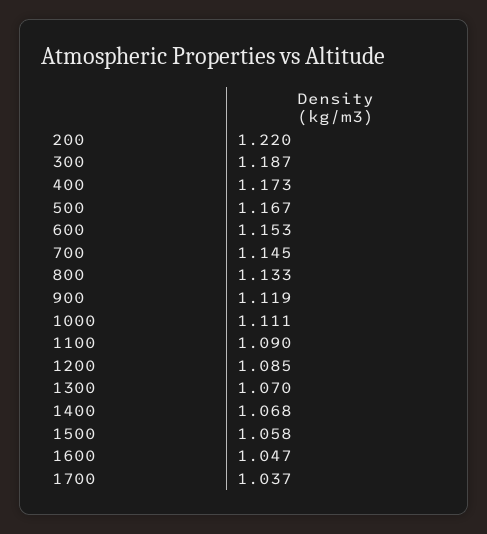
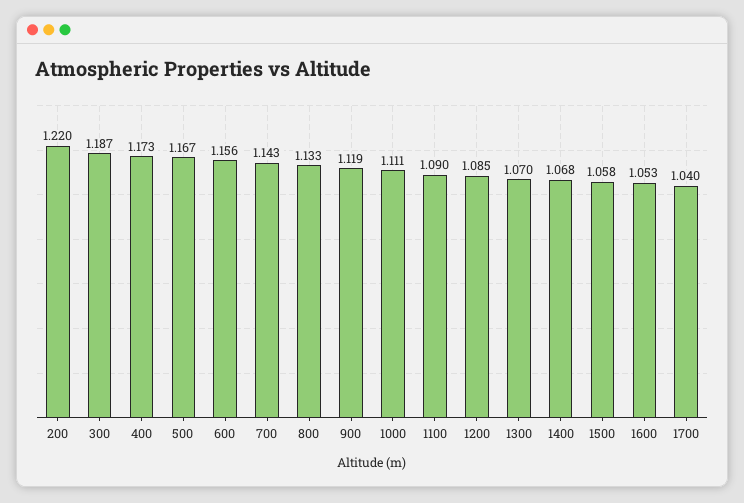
600: 1.153 -> 1.156
700: 1.145 -> 1.143
1600: 1.047 -> 1.053
1700: 1.037 -> 1.04

